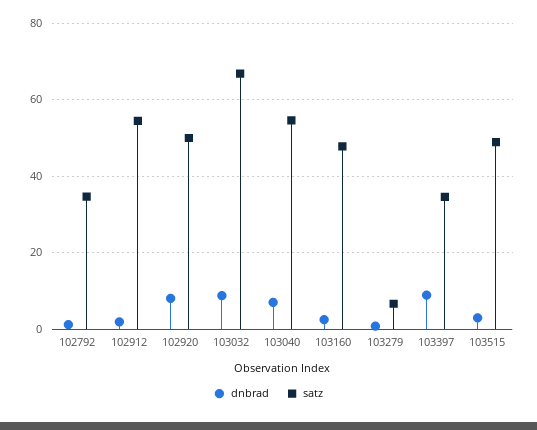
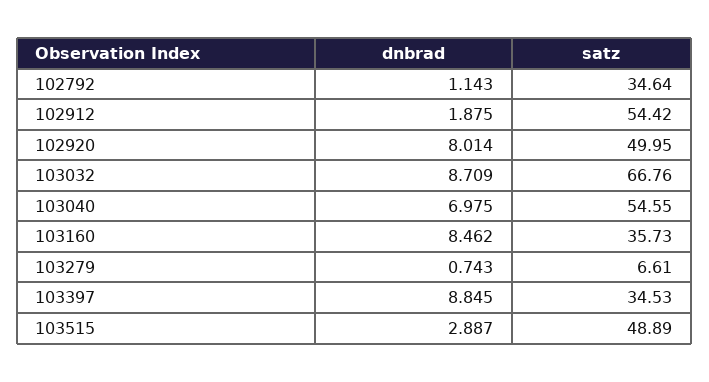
dnbrad, 103160: 2 -> 8.462
satz, 103160: 48 -> 35.73

